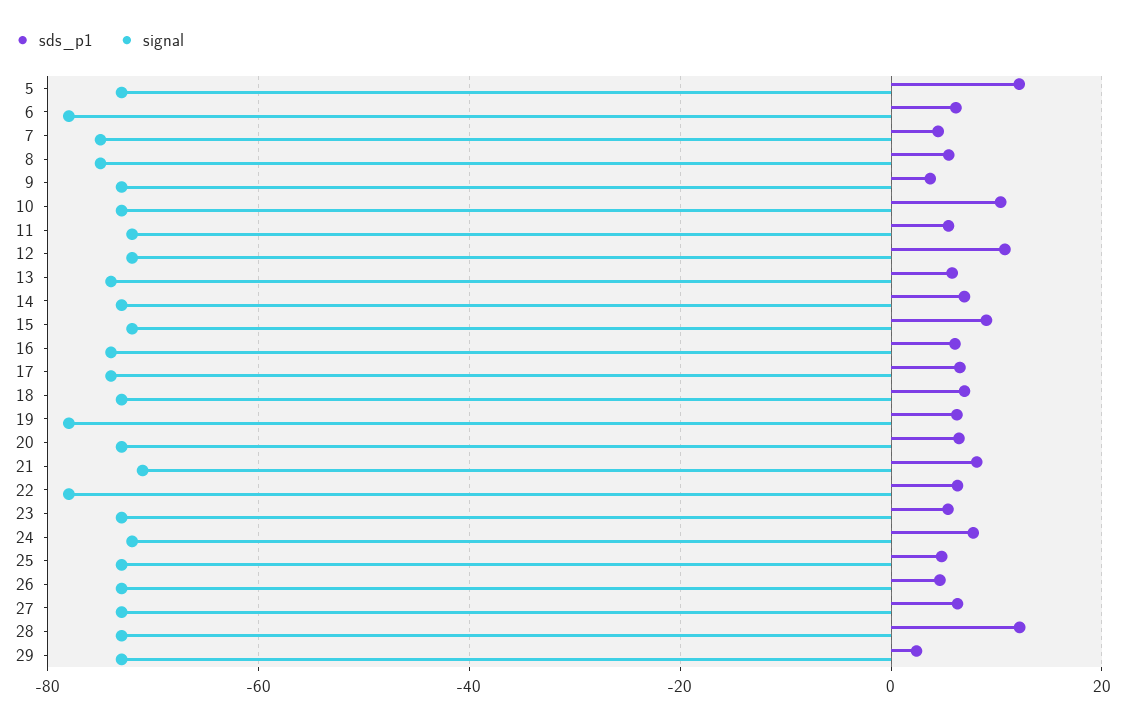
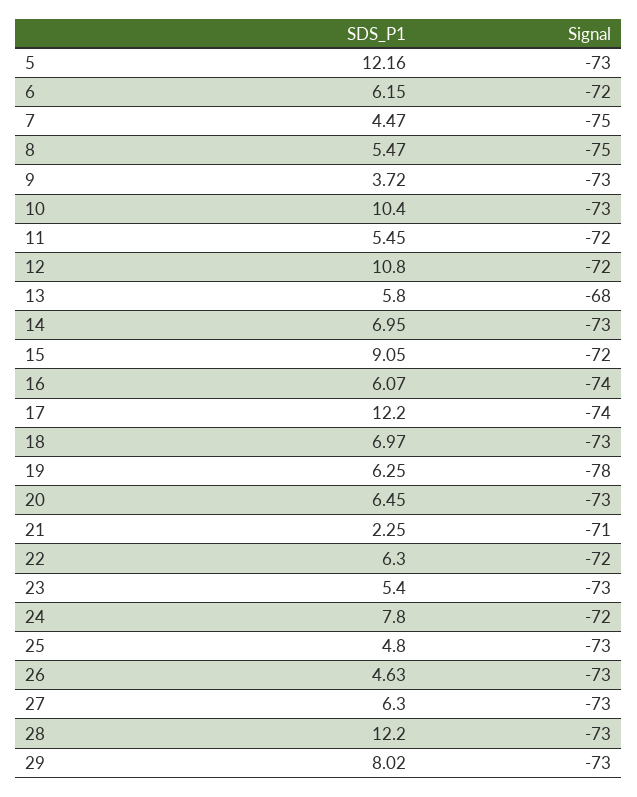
signal, 6: -78 -> -72
signal, 13: -74 -> -68
sds_p1, 17: 6 -> 12.2
sds_p1, 21: 8 -> 2.25
signal, 22: -78 -> -72
sds_p1, 29: 2 -> 8.02

